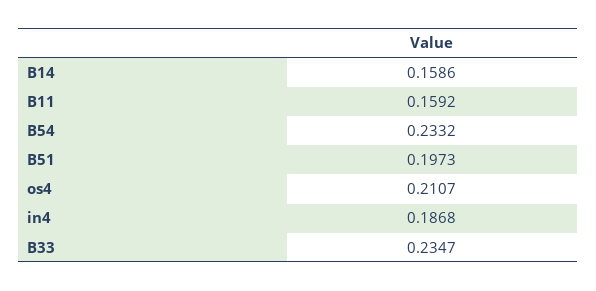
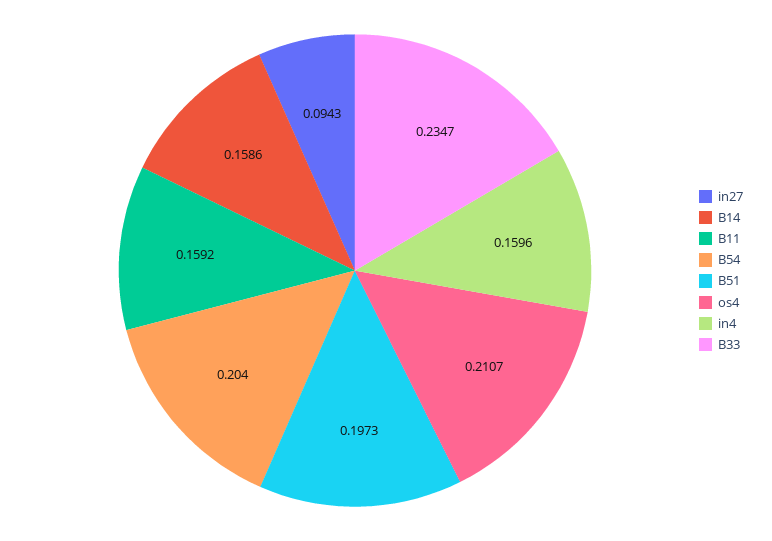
B54: 0.2332 -> 0.204
in4: 0.1868 -> 0.1596
in27: none -> 0.0943

